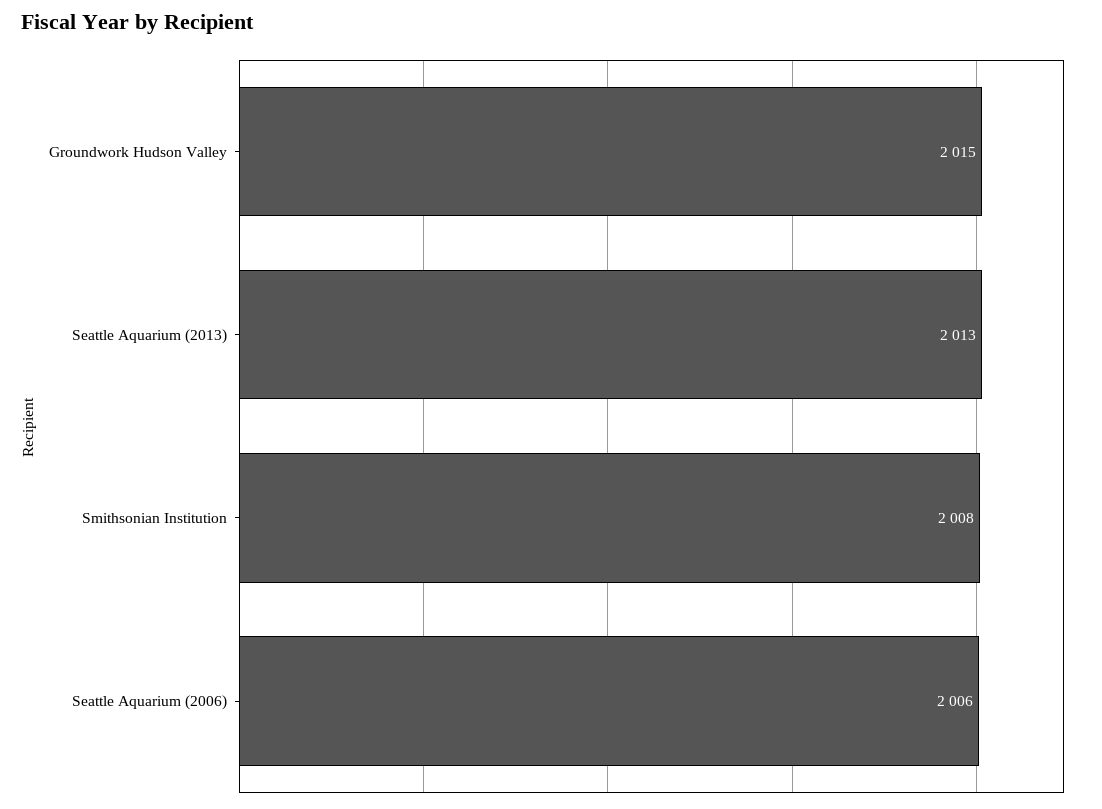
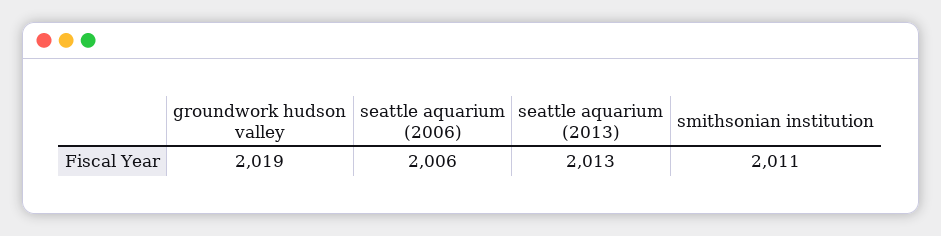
Groundwork Hudson Valley: 2015 -> 2019
Smithsonian Institution: 2008 -> 2011

